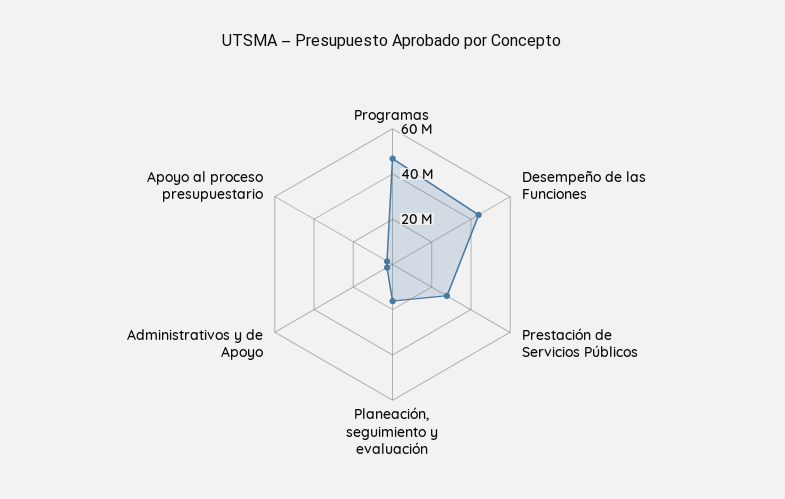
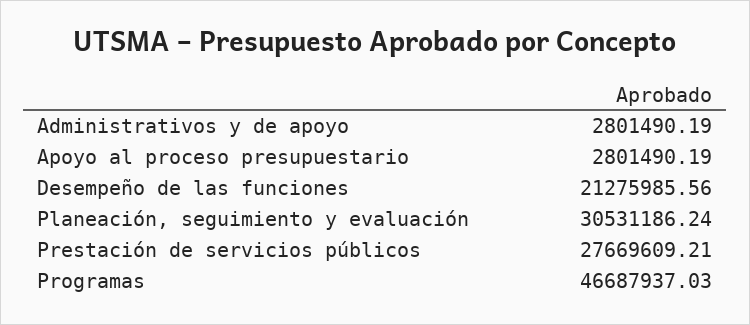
Desempeño de las Funciones: 45000000 -> 21275985.56
Planeación, seguimiento y evaluación: 15000000 -> 30531186.24

